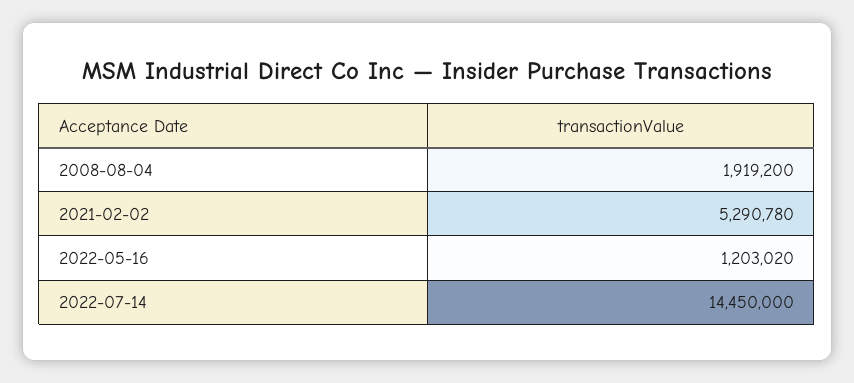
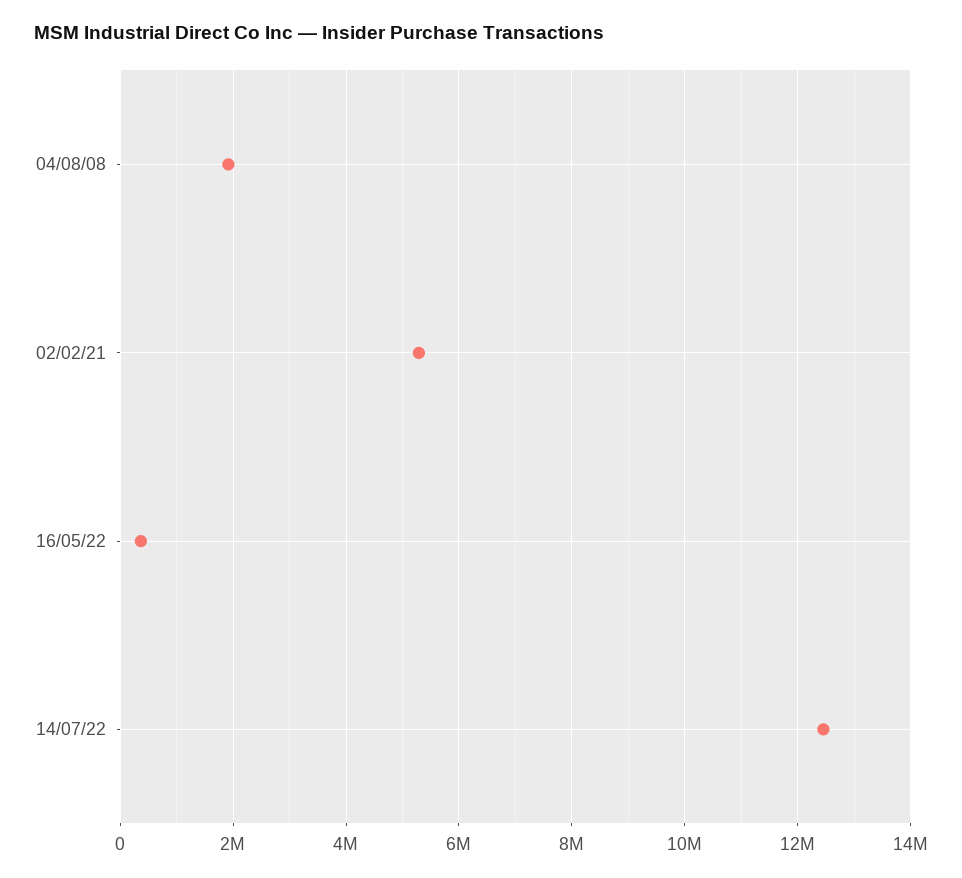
2022-05-16: 1203020 -> 400000
2022-07-14: 14450000 -> 12400000

